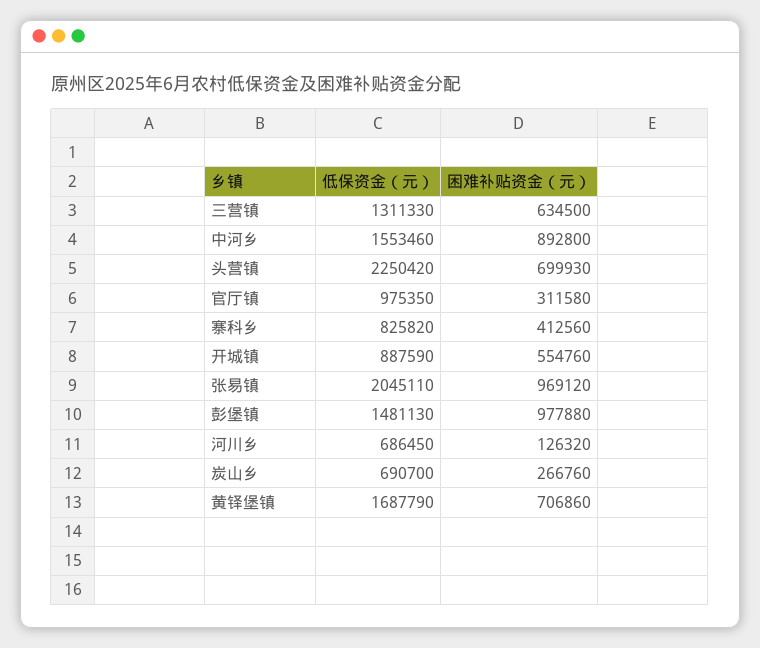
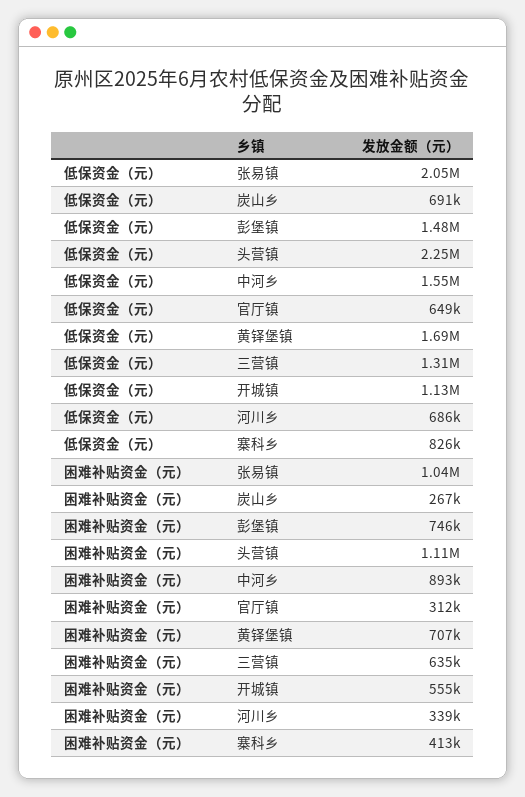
困难补贴资金（元）, 头营镇: 699930 -> 1110000
低保资金（元）, 官厅镇: 975350 -> 649000
低保资金（元）, 开城镇: 887590 -> 1130000
困难补贴资金（元）, 张易镇: 969120 -> 1040000
困难补贴资金（元）, 彭堡镇: 977880 -> 746000
困难补贴资金（元）, 河川乡: 126320 -> 339000

